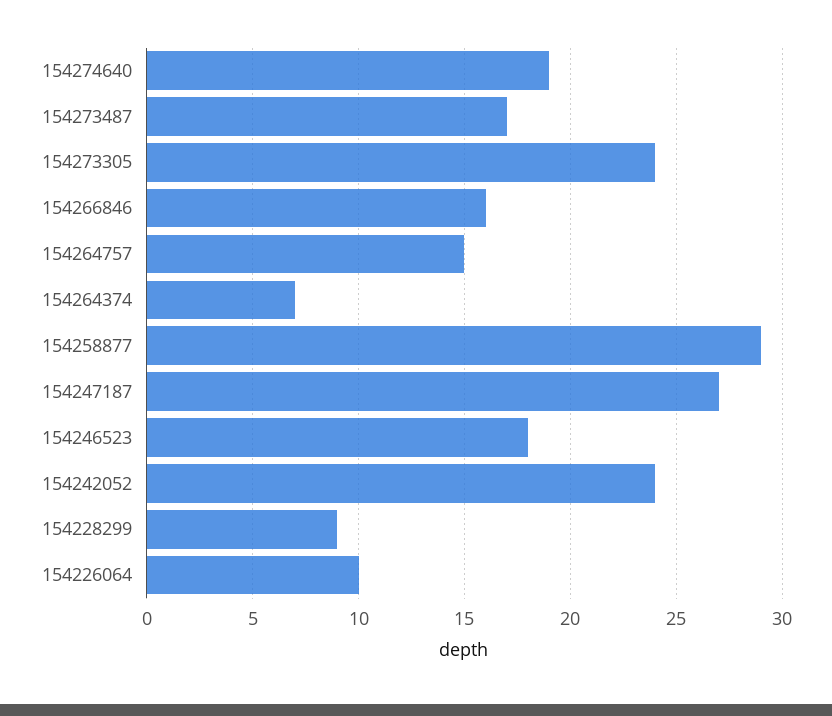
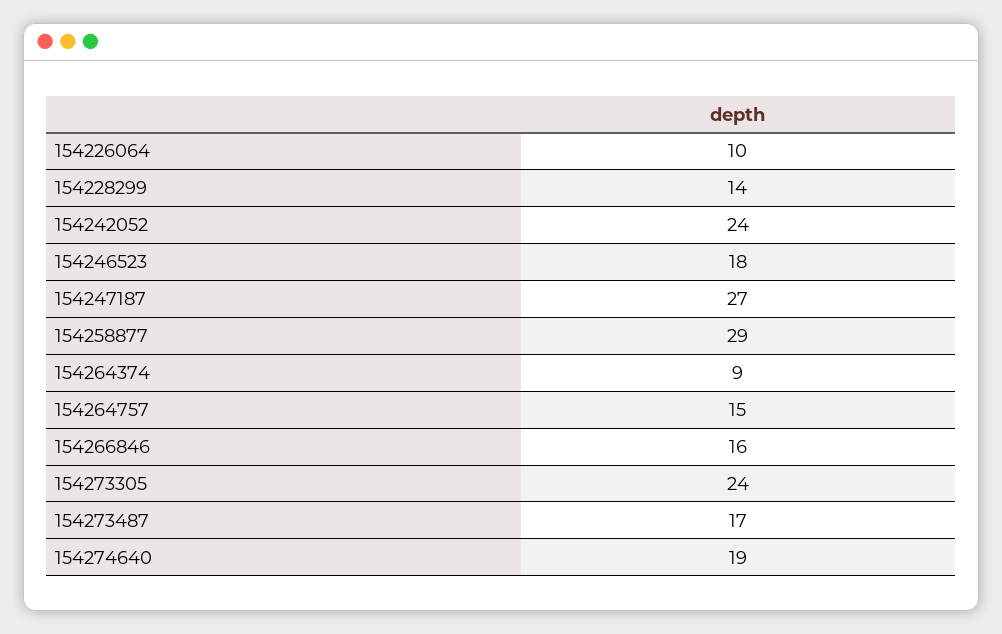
154264374: 7 -> 9
154228299: 9 -> 14

